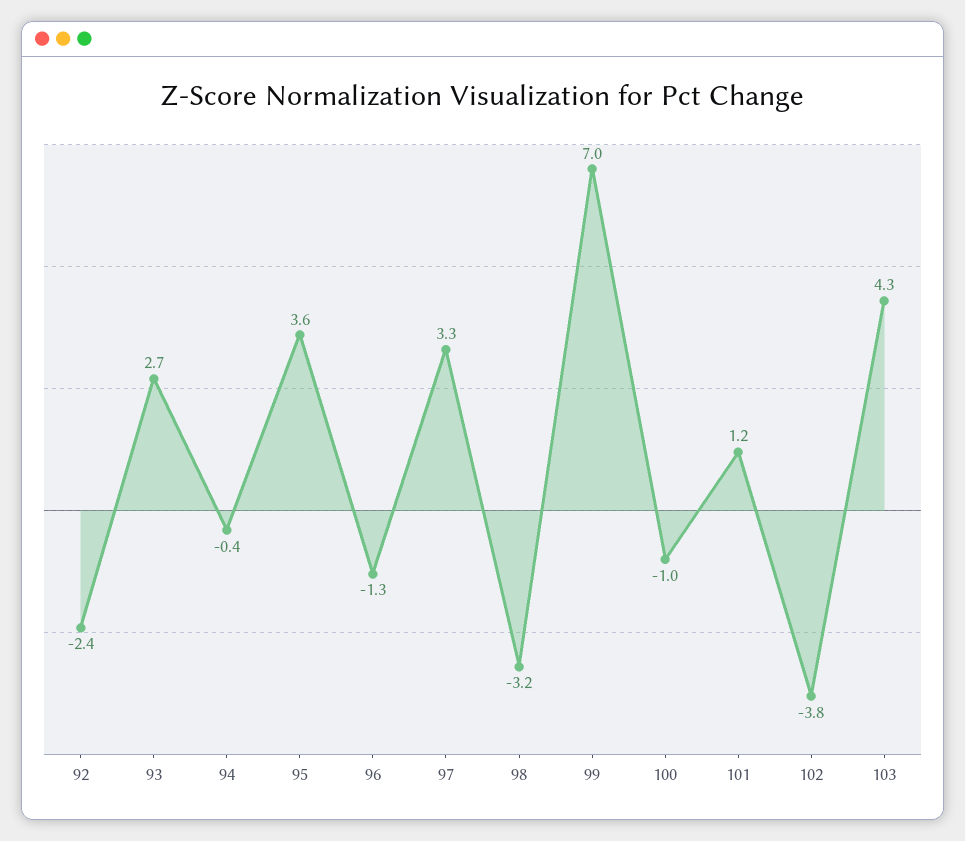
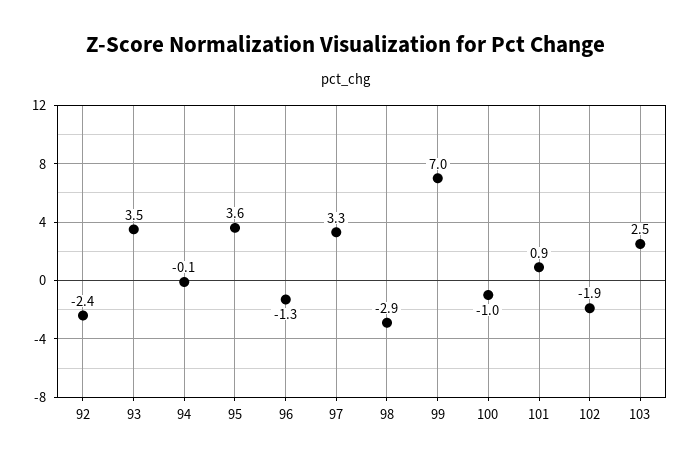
93: 2.7 -> 3.5
94: -0.4 -> -0.1
98: -3.2 -> -2.9
101: 1.2 -> 0.9
102: -3.8 -> -1.9
103: 4.3 -> 2.5

